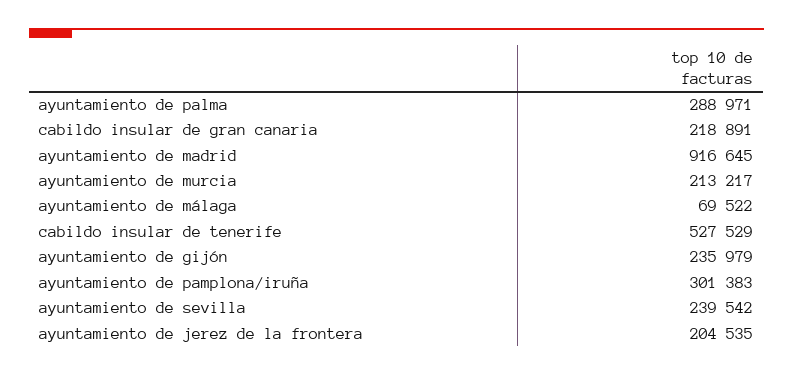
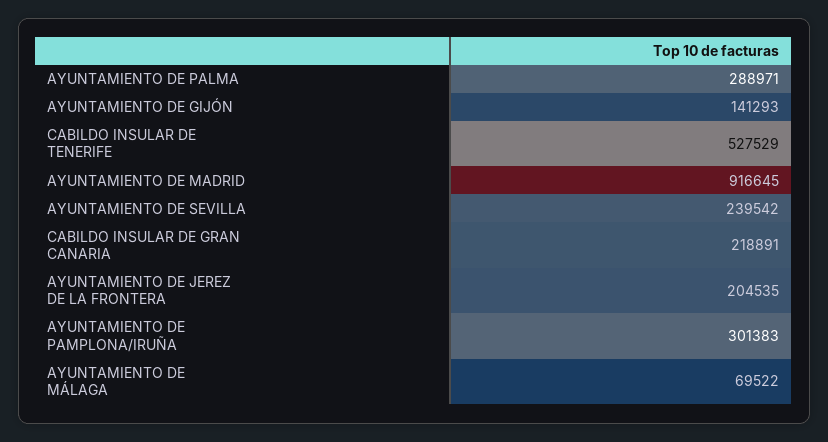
ayuntamiento de murcia: 213217 -> none
ayuntamiento de gijón: 235979 -> 141293

